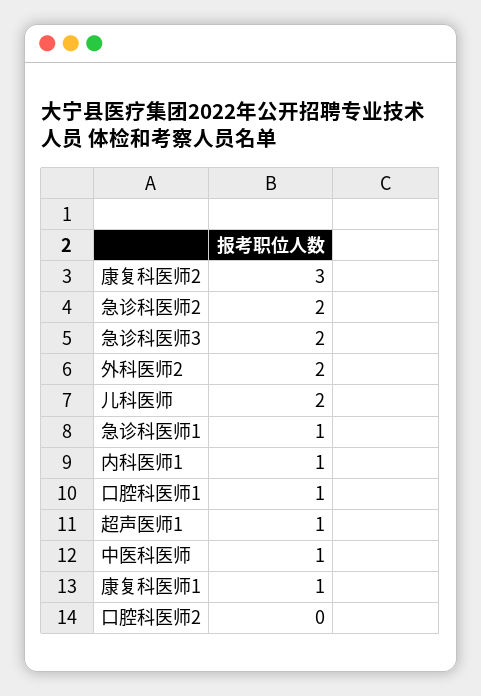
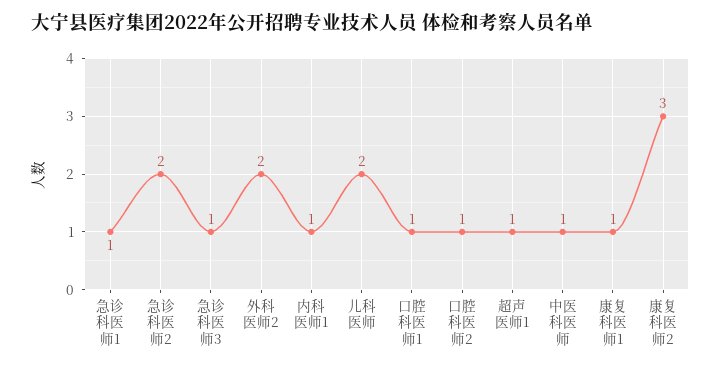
急诊科医师3: 2 -> 1
口腔科医师2: 0 -> 1

